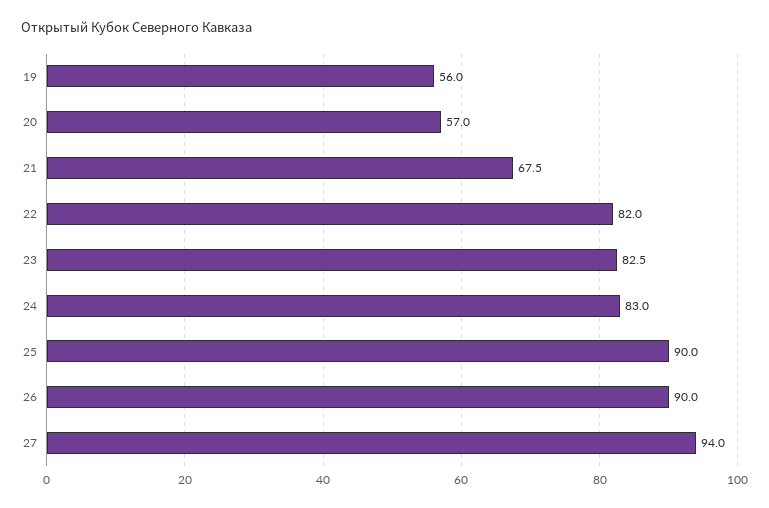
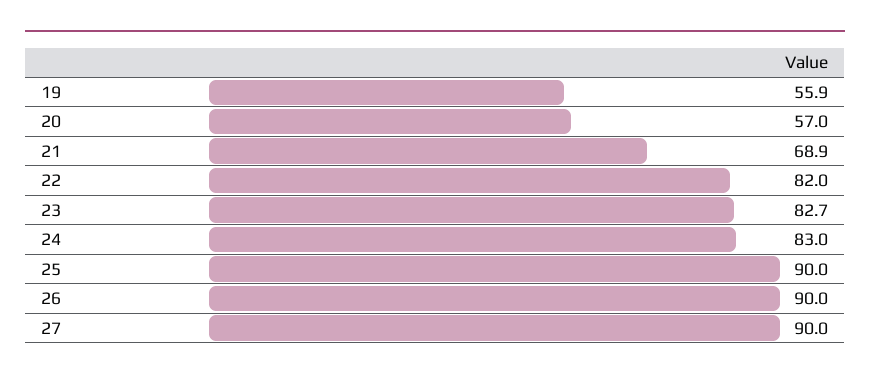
19: 56 -> 55.9
21: 67.5 -> 68.9
23: 82.5 -> 82.7
27: 94 -> 90

